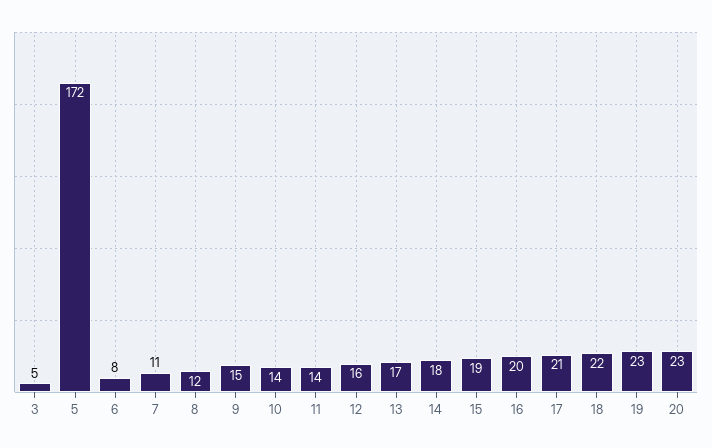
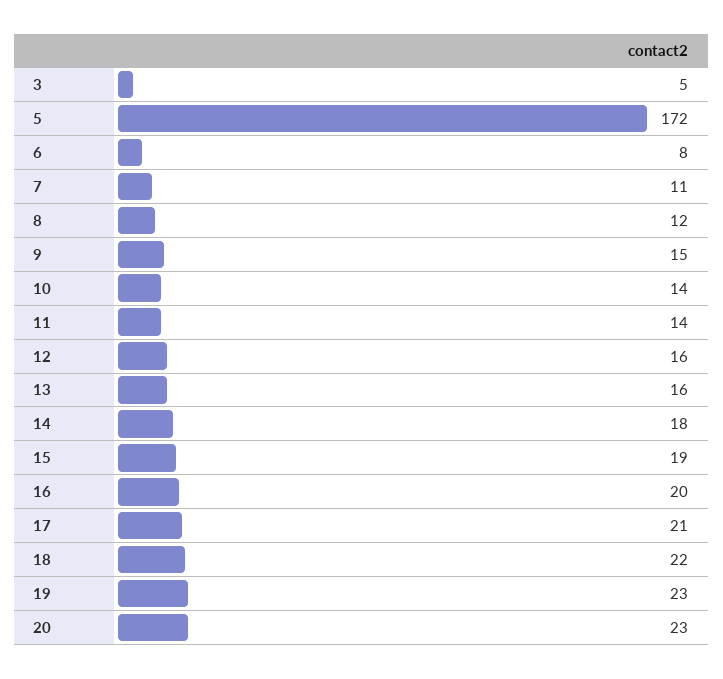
13: 17 -> 16

